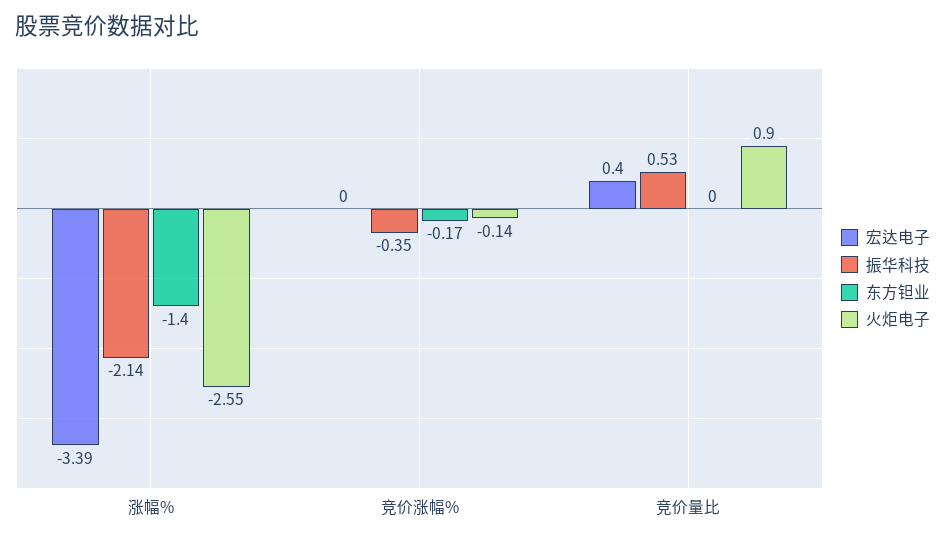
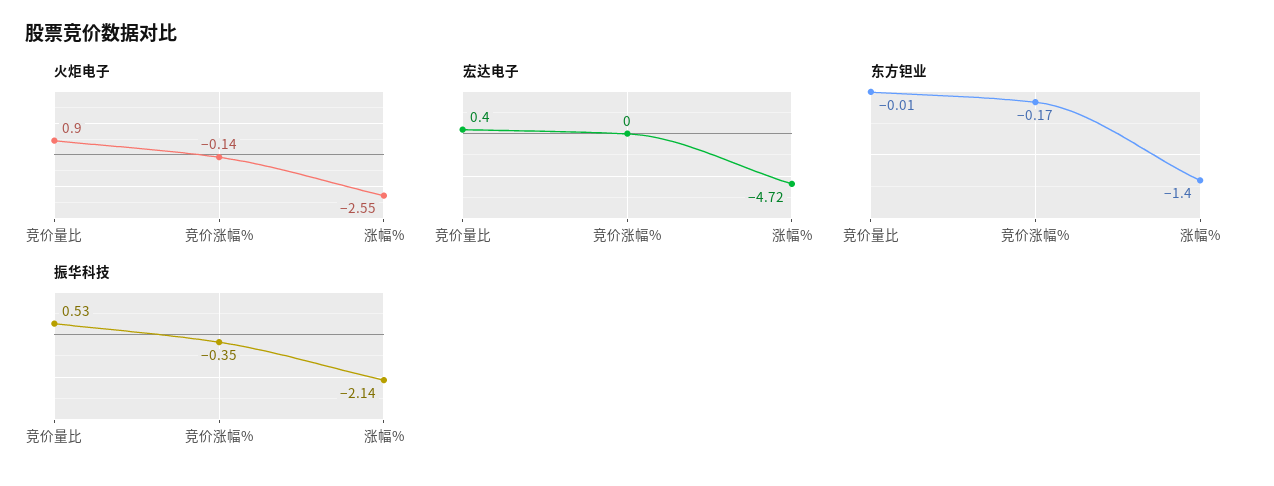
宏达电子, 涨幅%: -3.39 -> -4.72
东方钽业, 竞价量比: 0 -> -0.01

